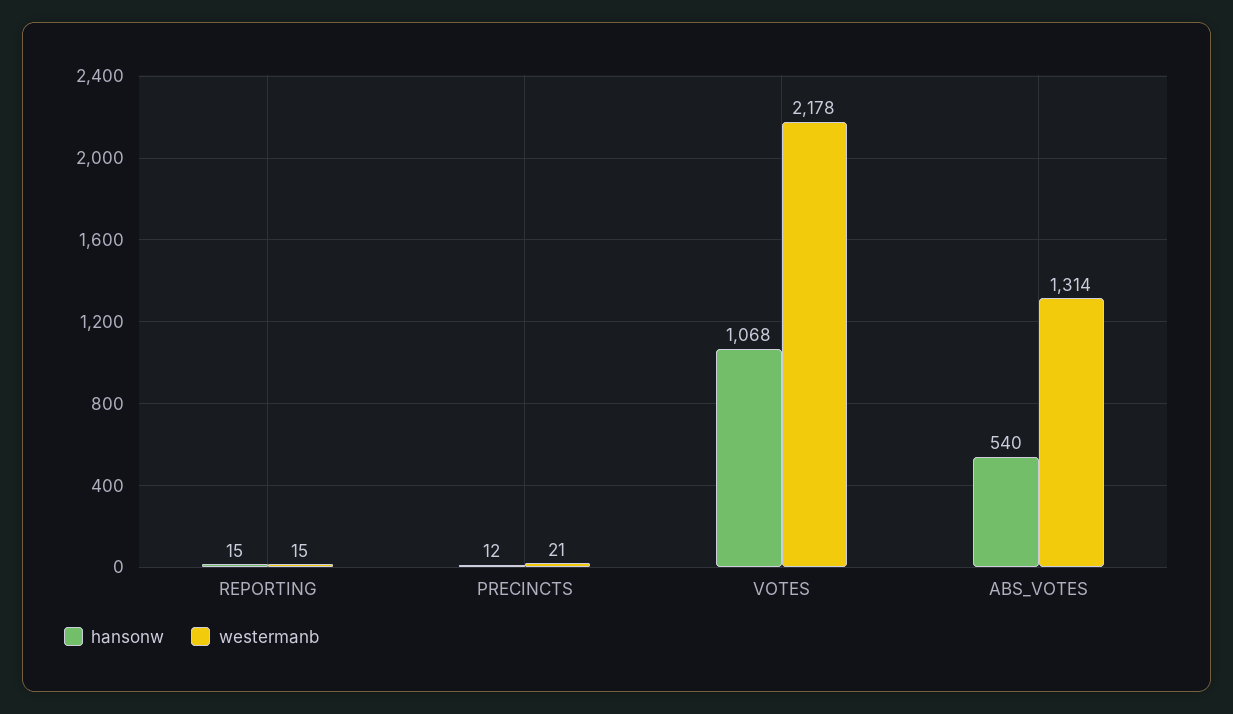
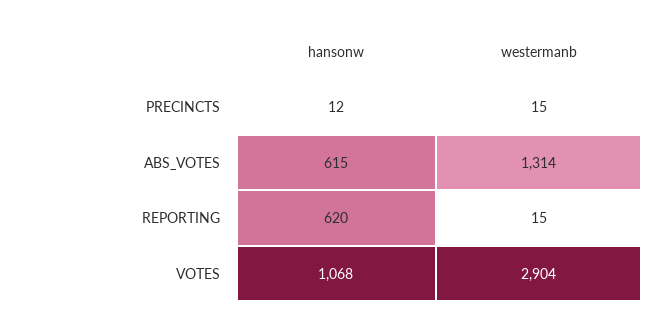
hansonw, REPORTING: 15 -> 620
westermanb, PRECINCTS: 21 -> 15
westermanb, VOTES: 2178 -> 2904
hansonw, ABS_VOTES: 540 -> 615

